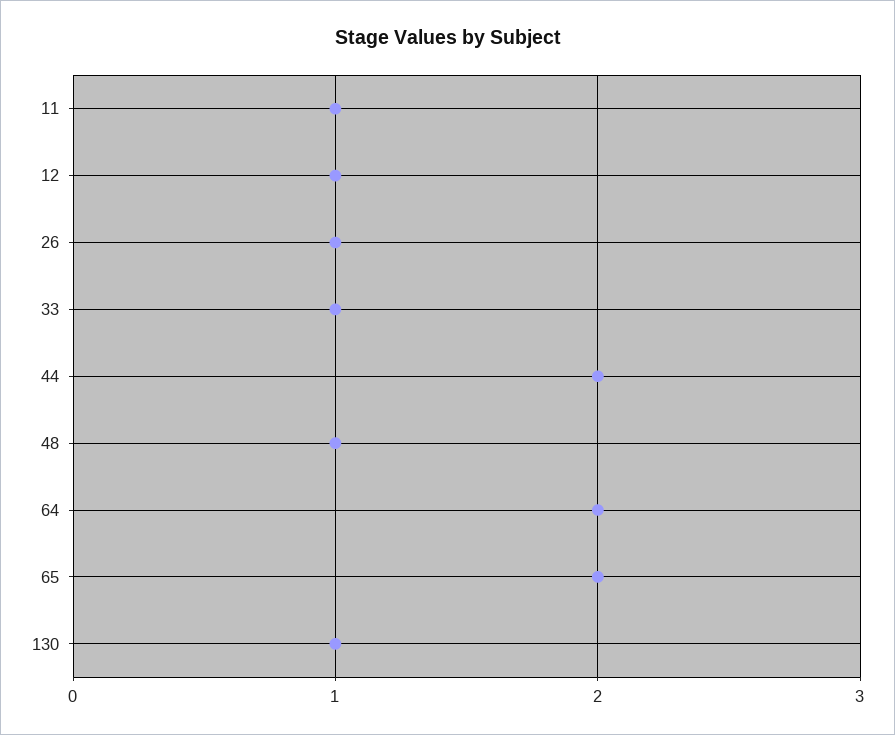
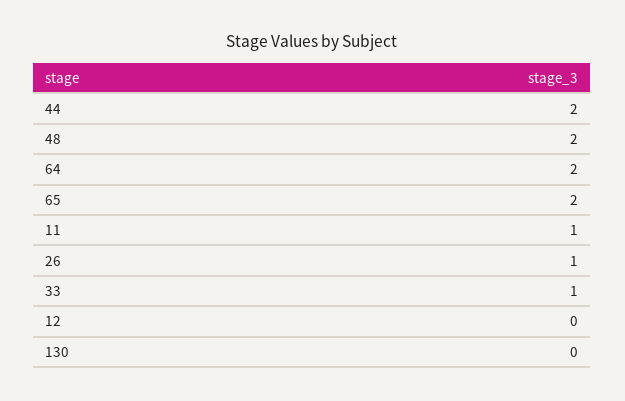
12: 1 -> 0
48: 1 -> 2
130: 1 -> 0

